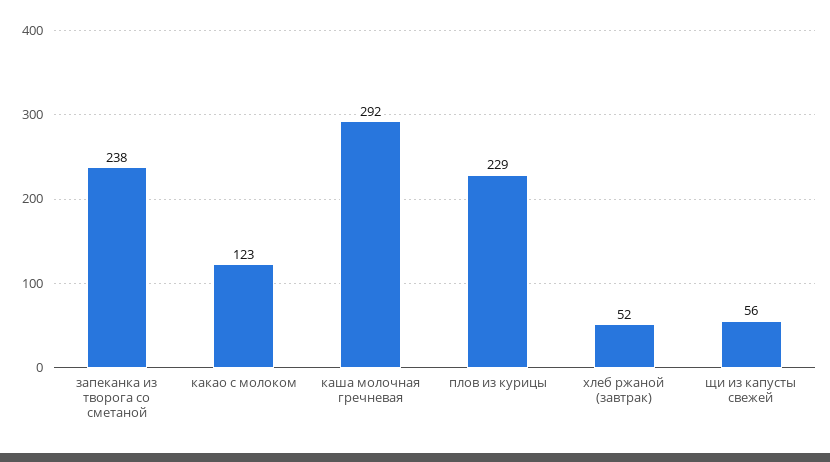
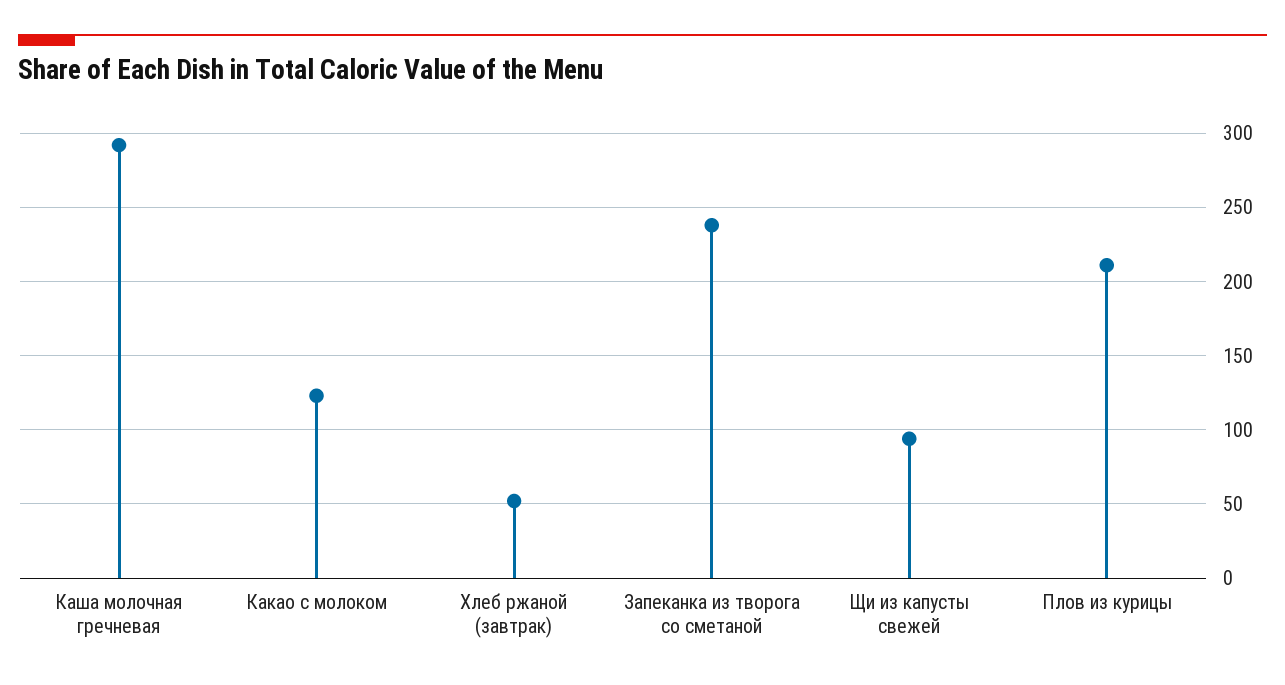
плов из курицы: 229 -> 210
щи из капусты свежей: 56 -> 95

